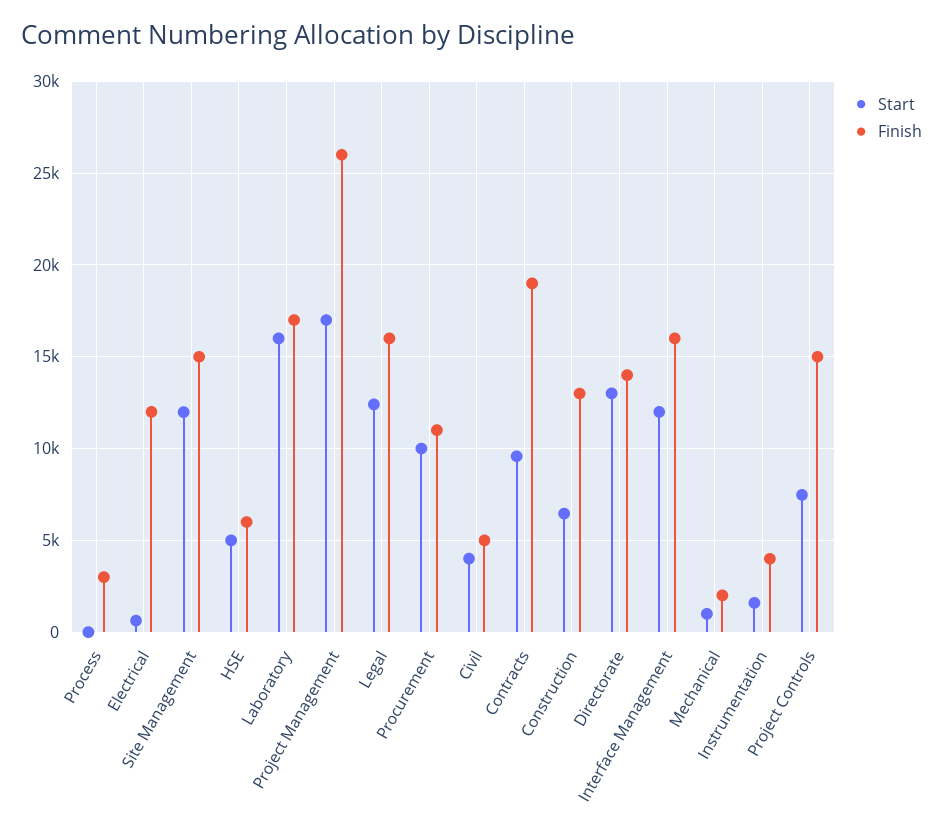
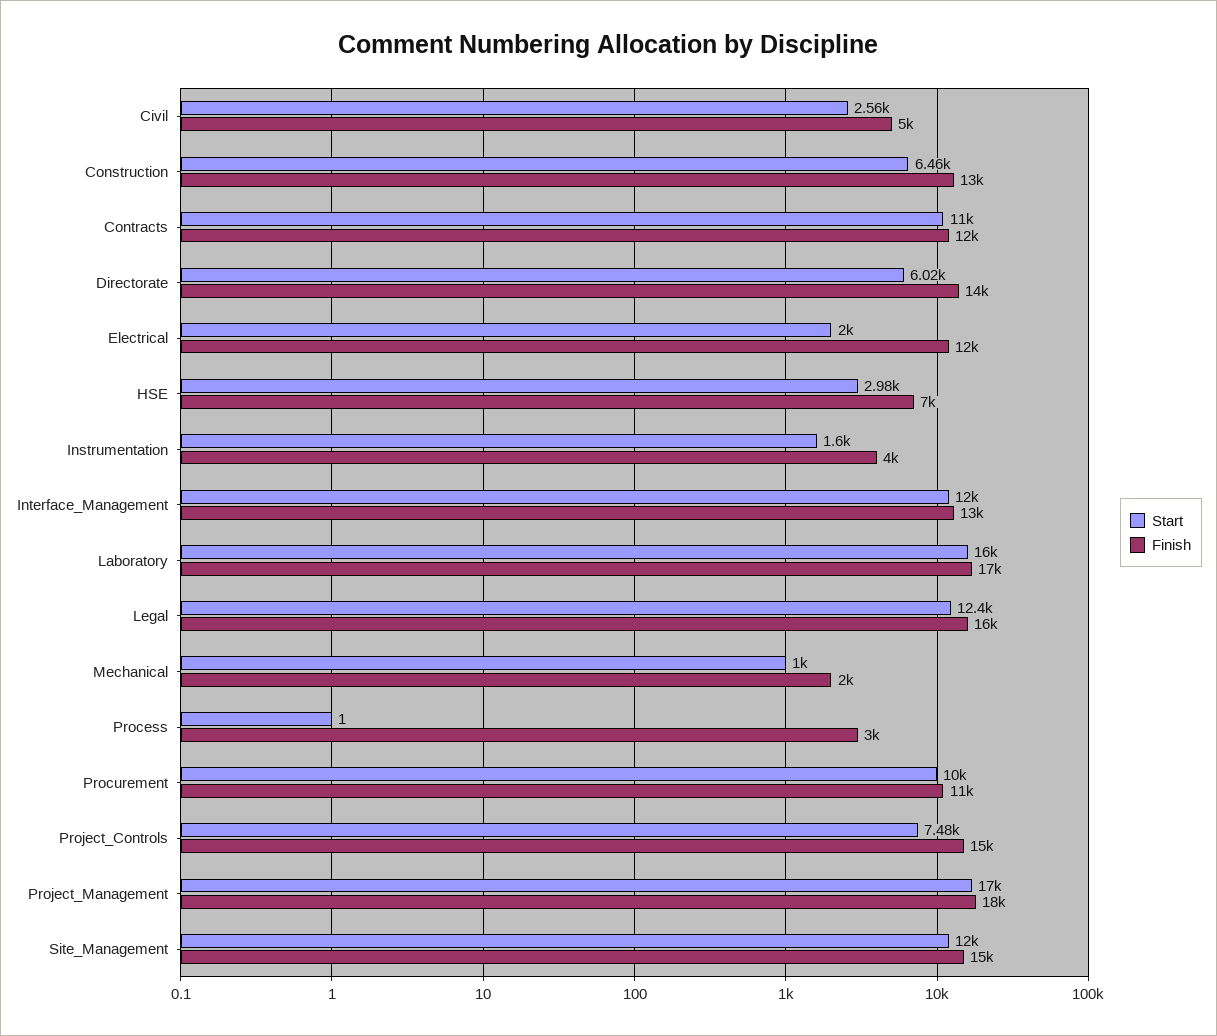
Start, Electrical: 500 -> 2000
Start, HSE: 5000 -> 2980
Finish, HSE: 6000 -> 7000
Finish, Project Management: 26000 -> 18000
Start, Civil: 4000 -> 2560
Start, Contracts: 9500 -> 11000
Finish, Contracts: 19000 -> 12000
Start, Directorate: 13000 -> 6020
Finish, Interface Management: 16000 -> 13000

